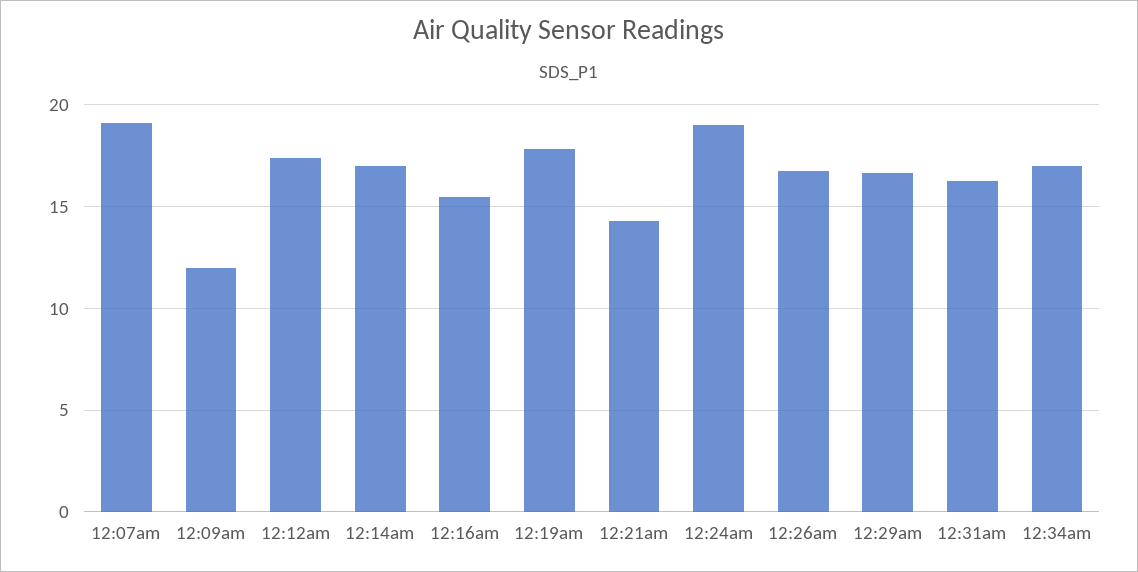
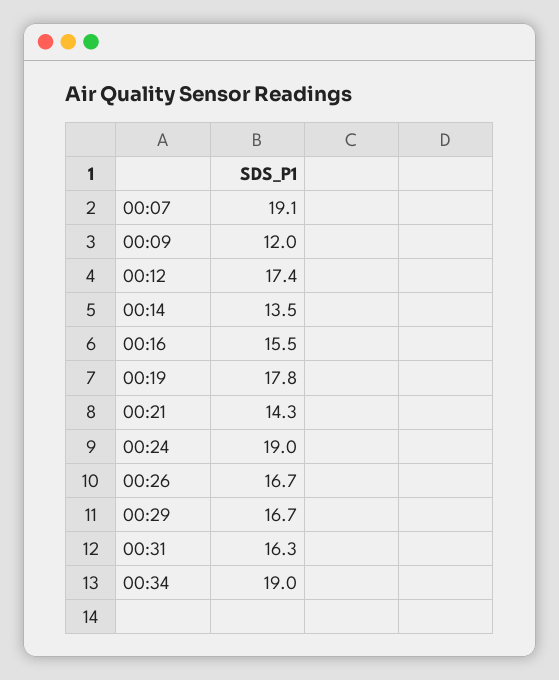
12:14am: 17 -> 13.5
12:34am: 17 -> 19

